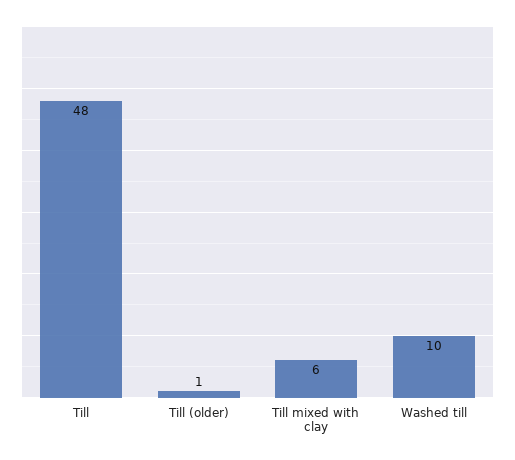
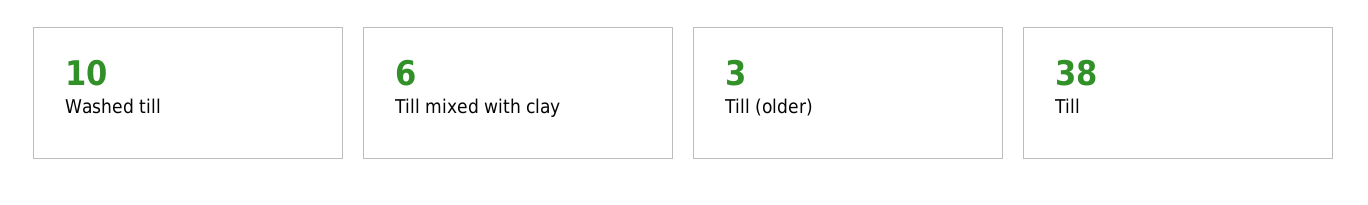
Till: 48 -> 38
Till (older): 1 -> 3

